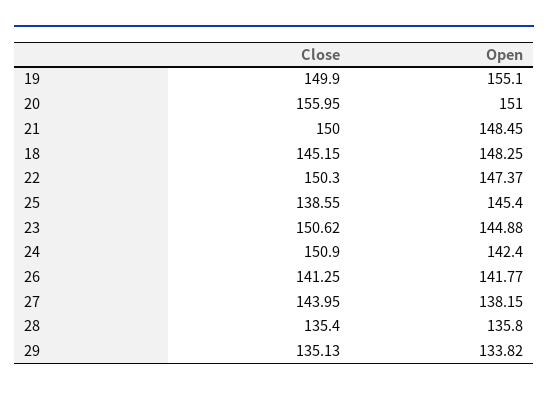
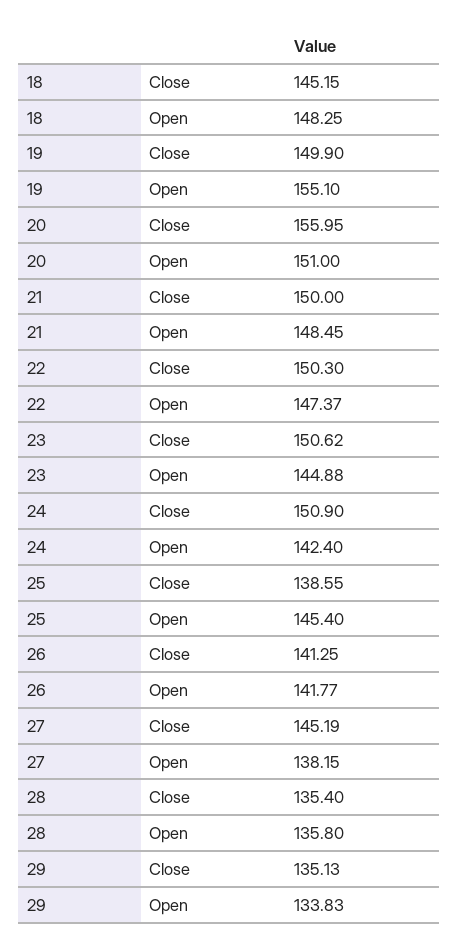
Close, 27: 143.95 -> 145.19
Open, 29: 133.82 -> 133.83

